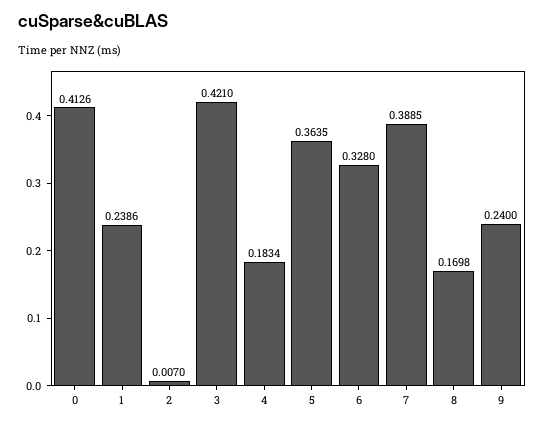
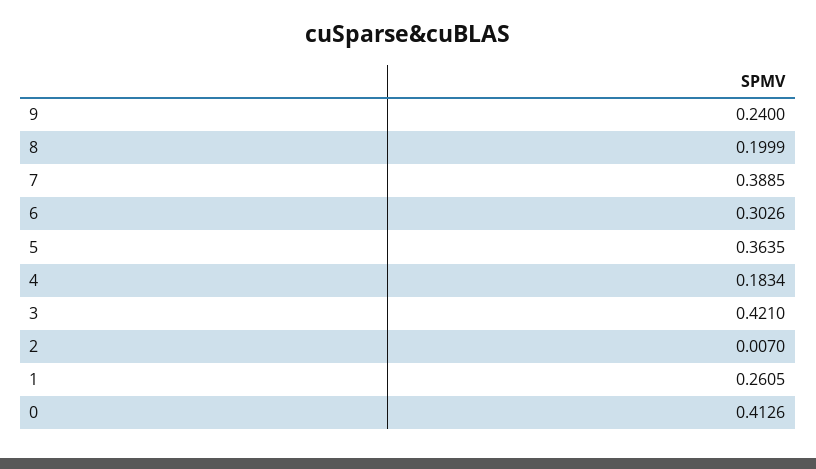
1: 0.2386 -> 0.2605
6: 0.328 -> 0.3026
8: 0.1698 -> 0.1999

